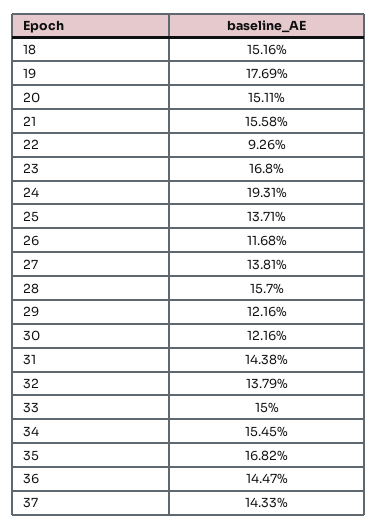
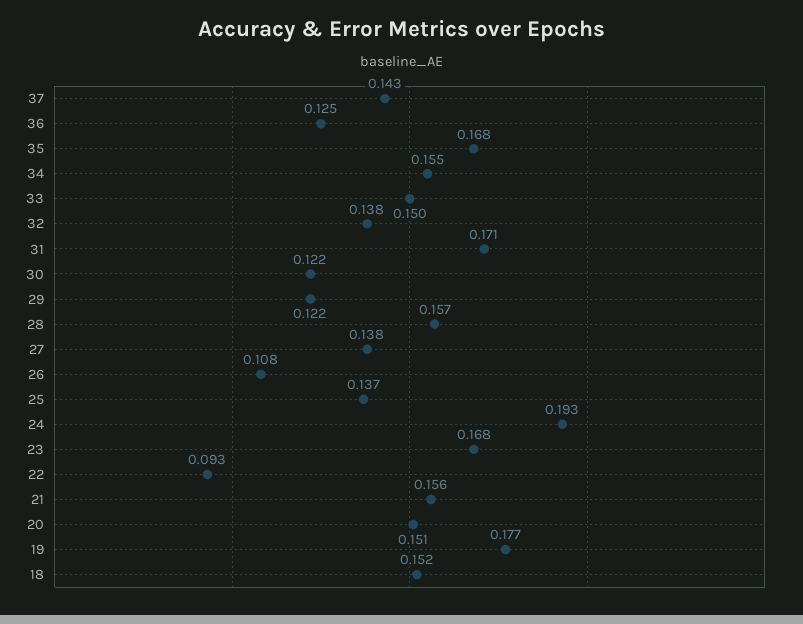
26: 0.1168 -> 0.108
31: 0.1438 -> 0.171
36: 0.1447 -> 0.125

